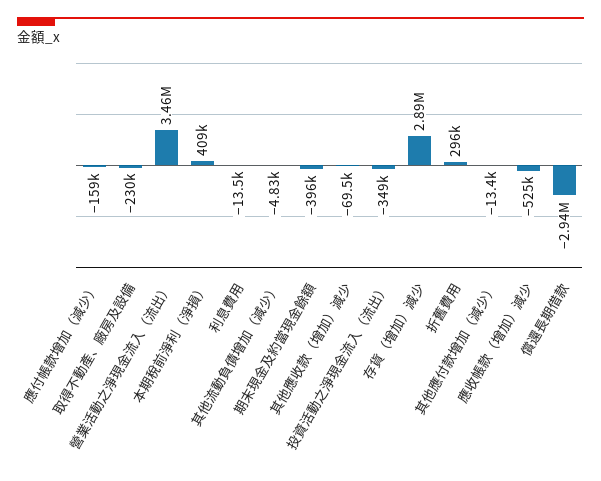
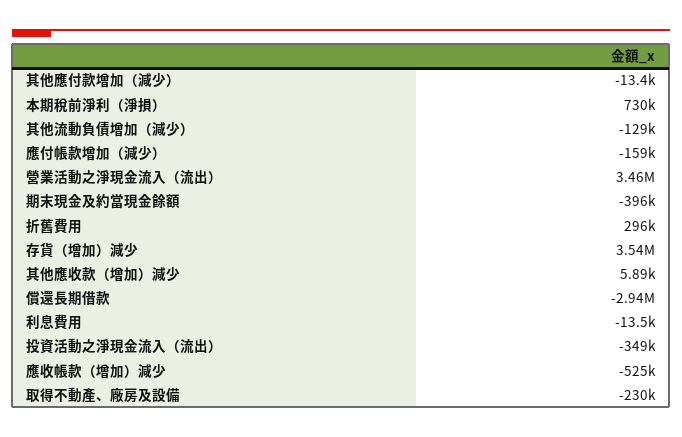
本期稅前淨利（淨損）: 409000 -> 730000
其他流動負債增加（減少）: -4830 -> -129000
其他應收款（增加）減少: -69500 -> 5890
存貨（增加）減少: 2890000 -> 3540000

